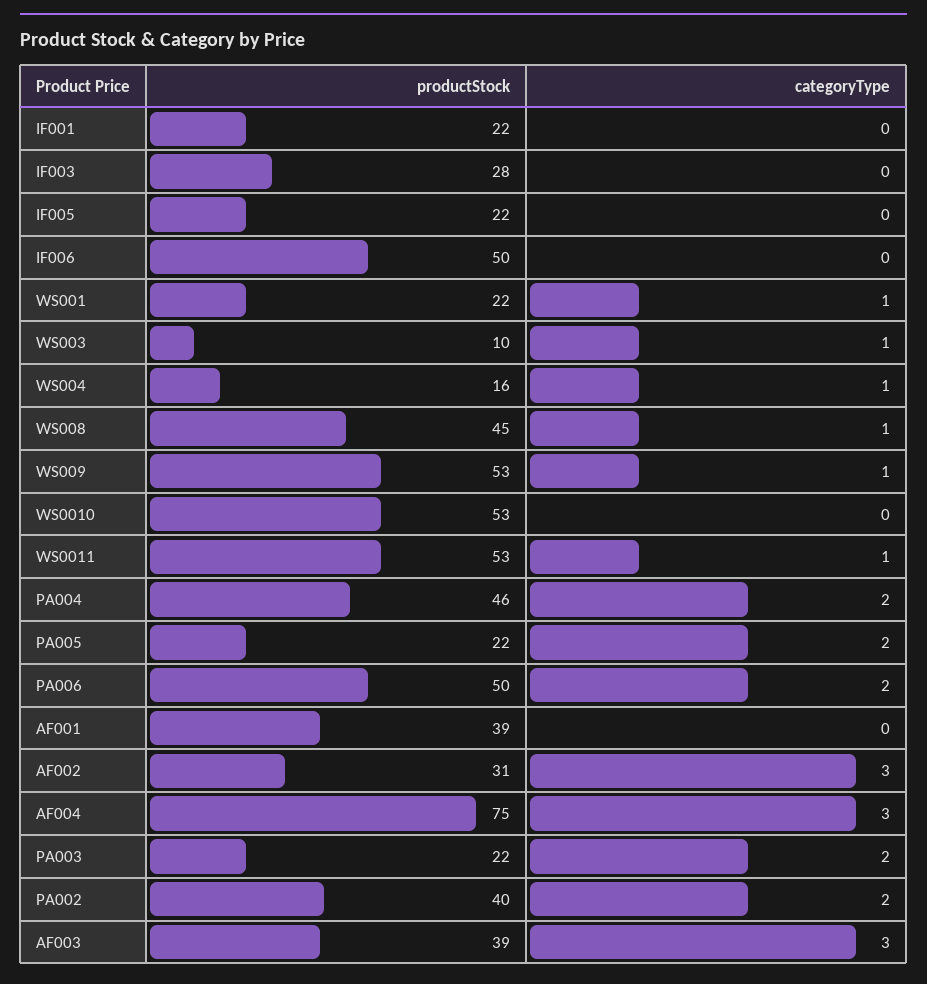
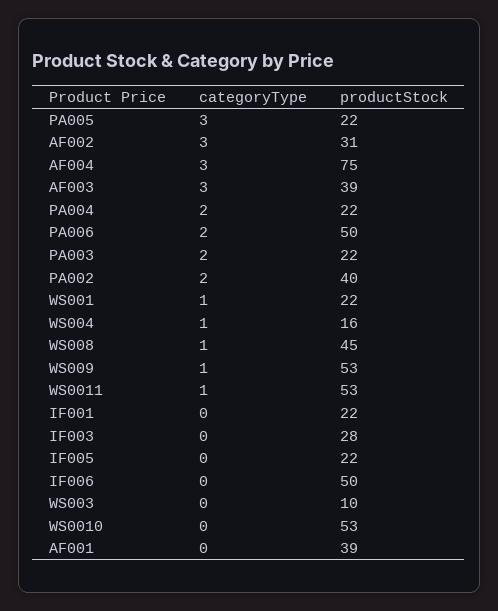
categoryType, WS003: 1 -> 0
productStock, PA004: 46 -> 22
categoryType, PA005: 2 -> 3

